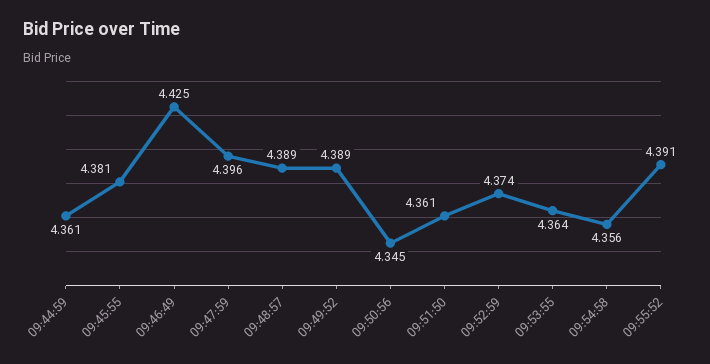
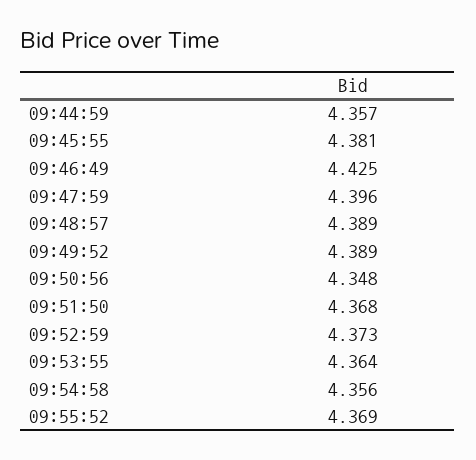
09:44:59: 4.361 -> 4.357
09:50:56: 4.345 -> 4.348
09:51:50: 4.361 -> 4.368
09:52:59: 4.374 -> 4.373
09:55:52: 4.391 -> 4.369

